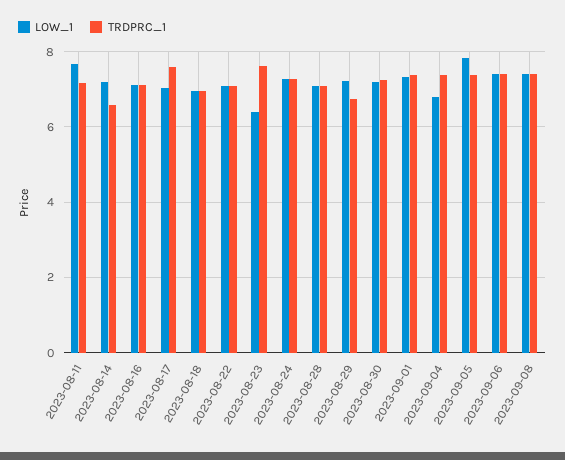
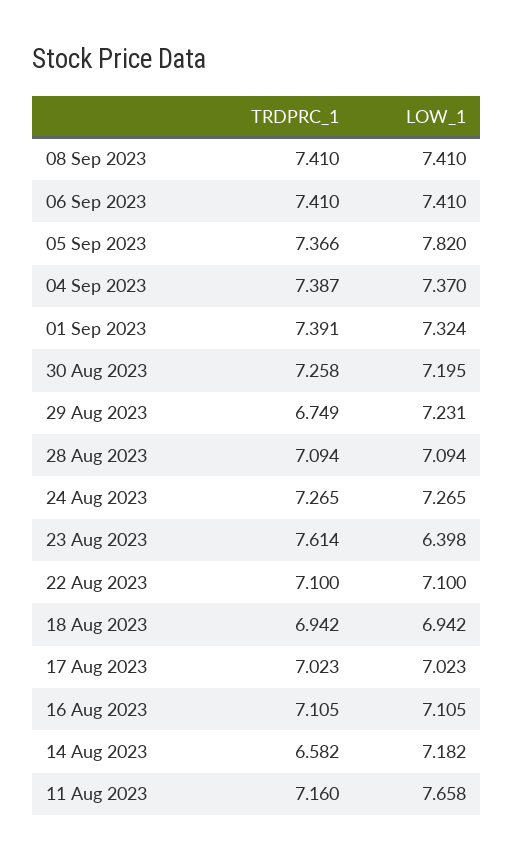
TRDPRC_1, 2023-08-17: 7.6 -> 7.023
LOW_1, 2023-09-04: 6.8 -> 7.37

